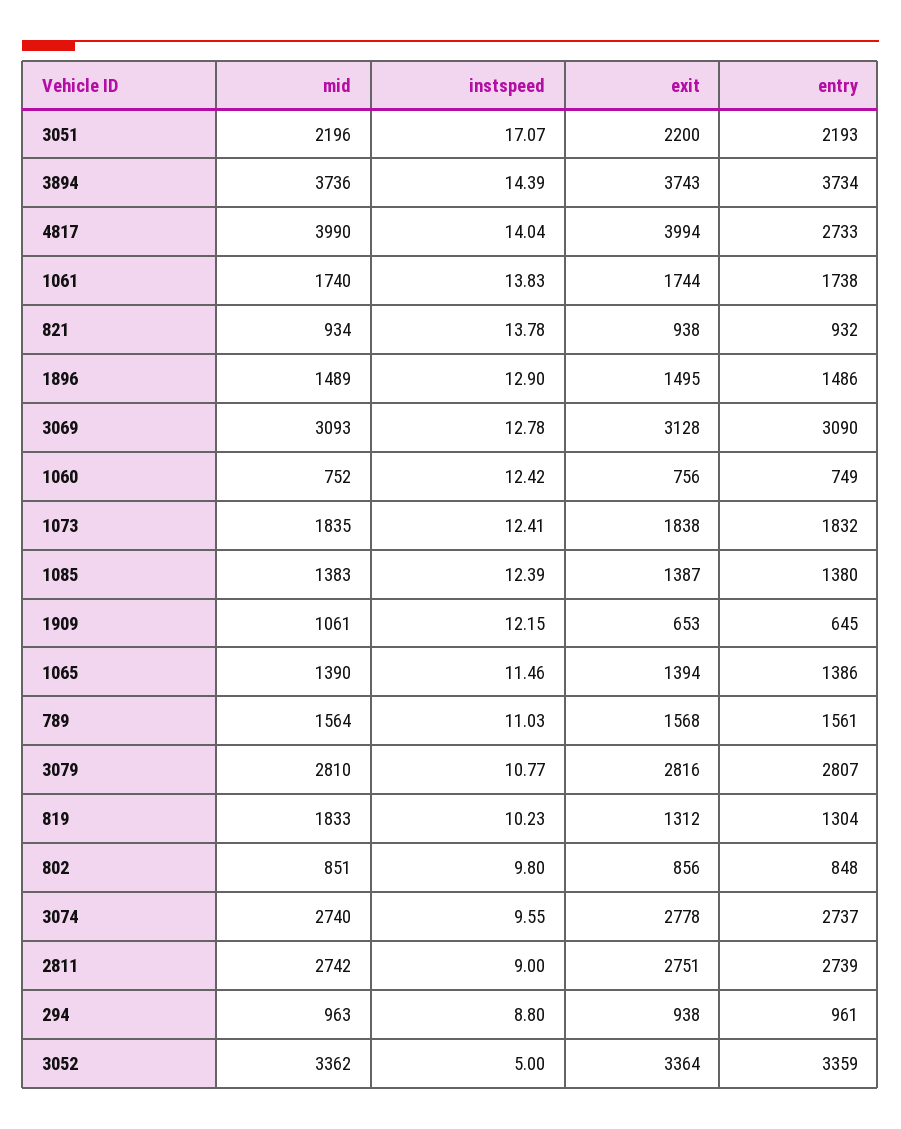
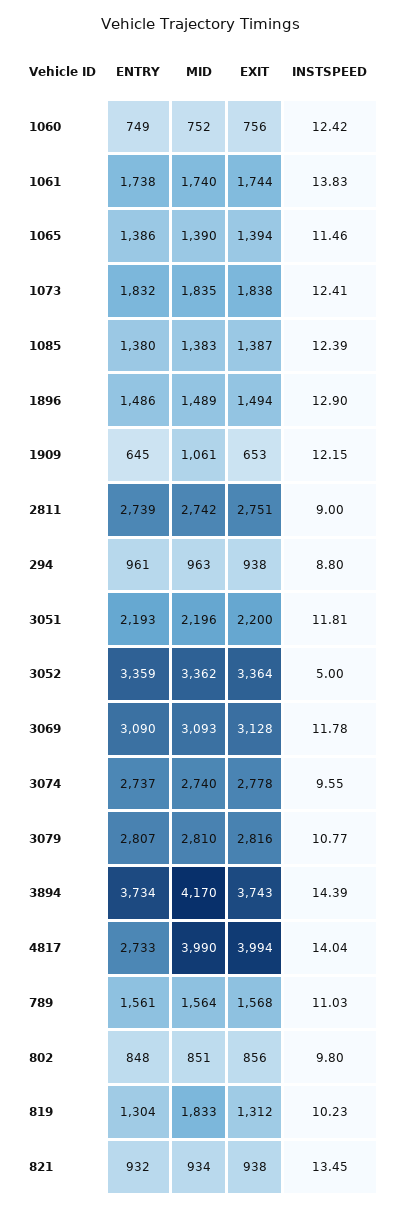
instspeed, 3051: 17.07 -> 11.81
mid, 3894: 3736 -> 4170
instspeed, 821: 13.78 -> 13.45
exit, 1896: 1495 -> 1494
instspeed, 3069: 12.78 -> 11.78

